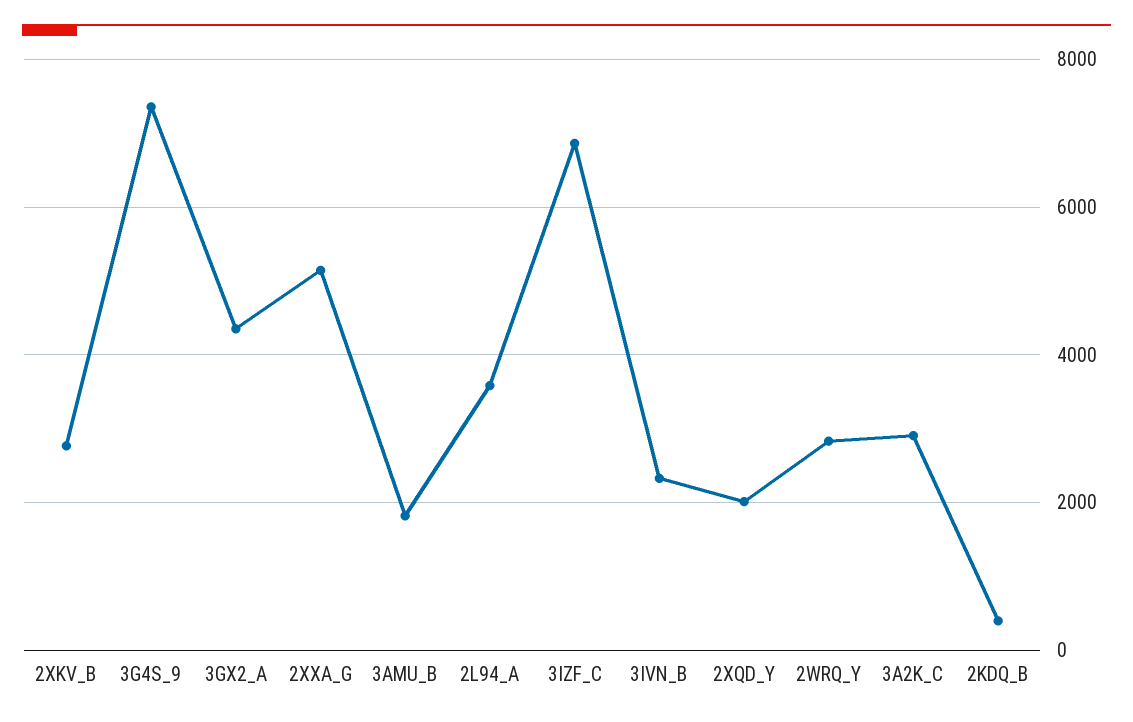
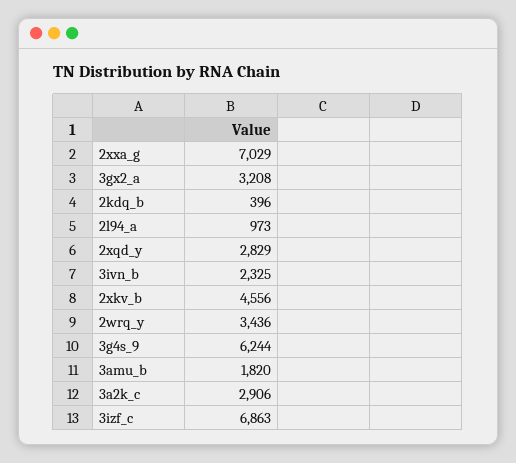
2XKV_B: 2800 -> 4556
3G4S_9: 7400 -> 6244
3GX2_A: 4400 -> 3208
2XXA_G: 5200 -> 7029
2L94_A: 3600 -> 973
2XQD_Y: 2000 -> 2829
2WRQ_Y: 2800 -> 3436

